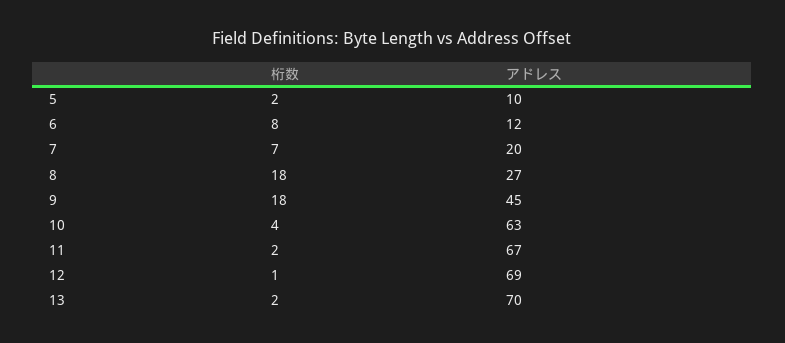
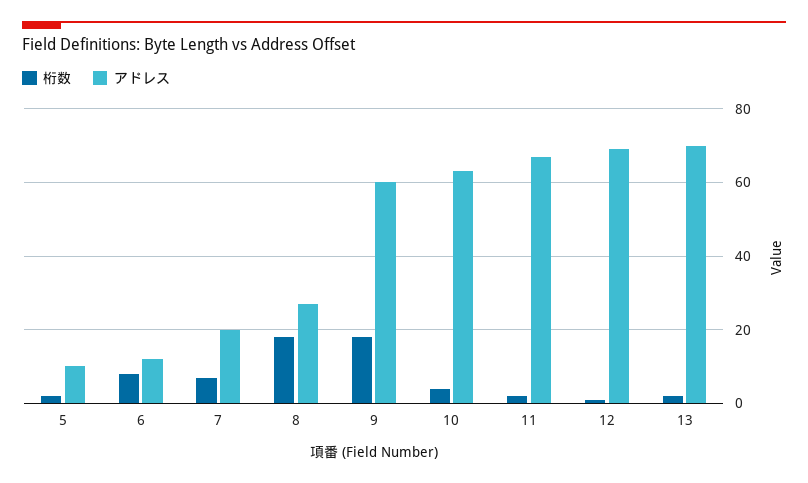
アドレス, 9: 45 -> 60

